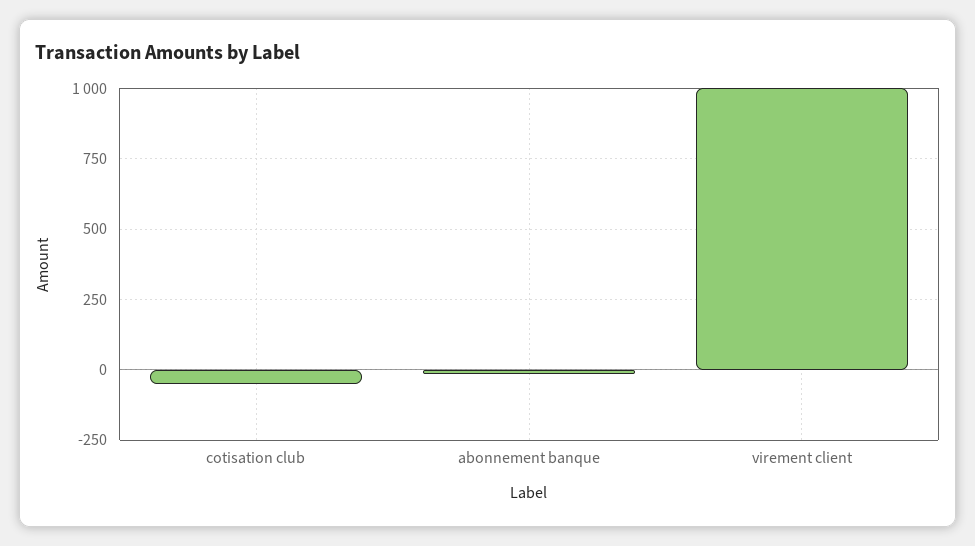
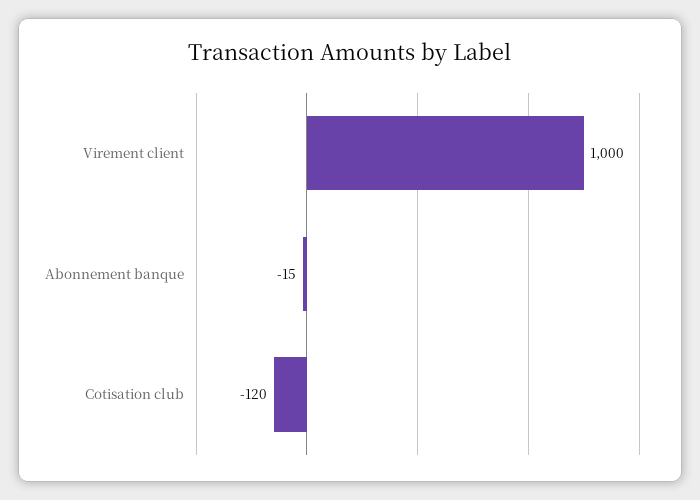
cotisation club: -50 -> -120

